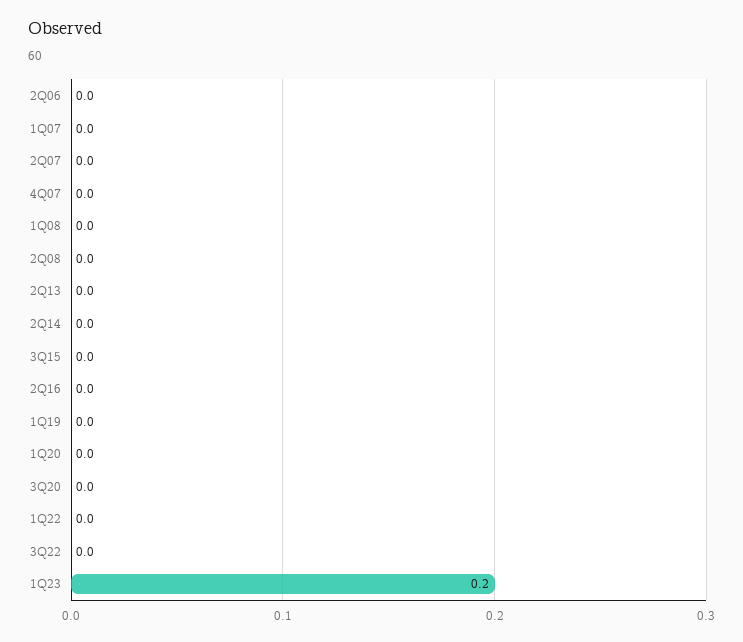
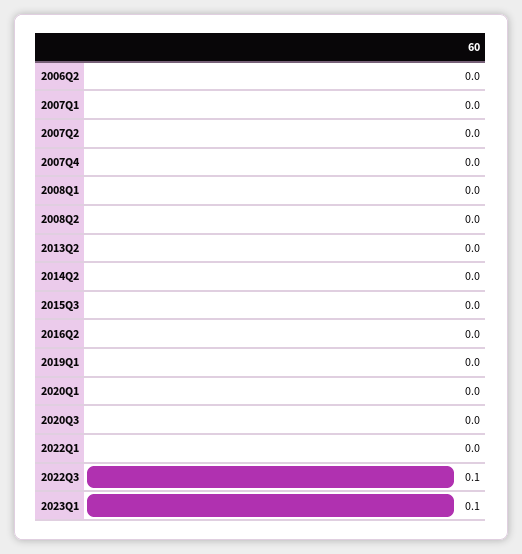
3Q22: 0 -> 0.1
1Q23: 0.2 -> 0.1

